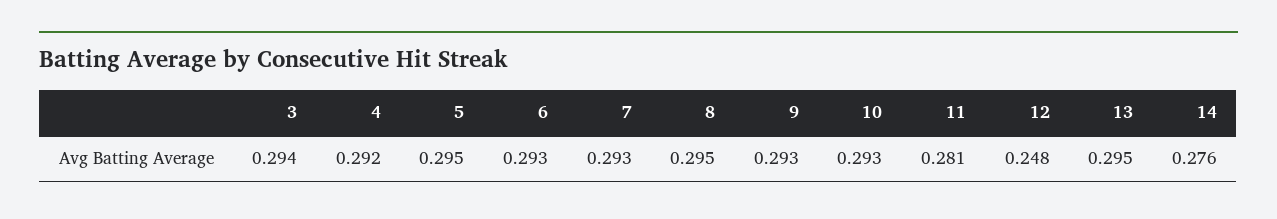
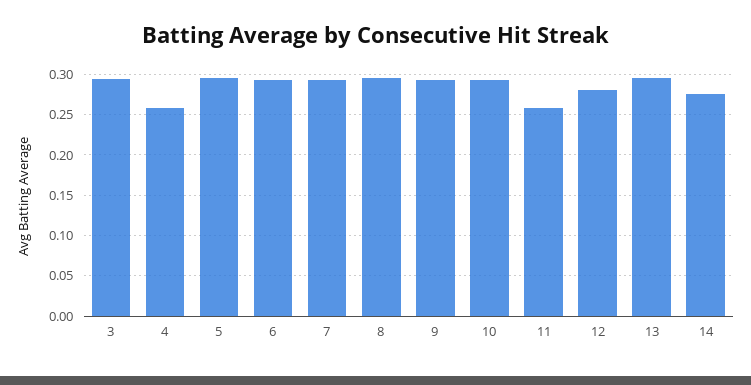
4: 0.292 -> 0.26
11: 0.281 -> 0.26
12: 0.248 -> 0.28

